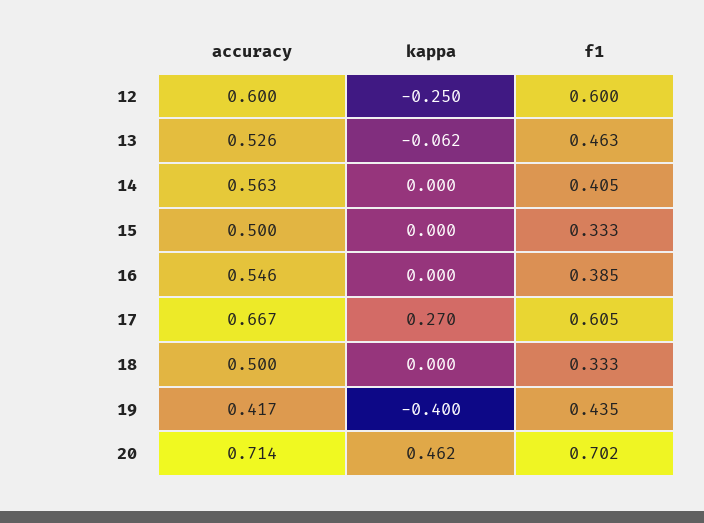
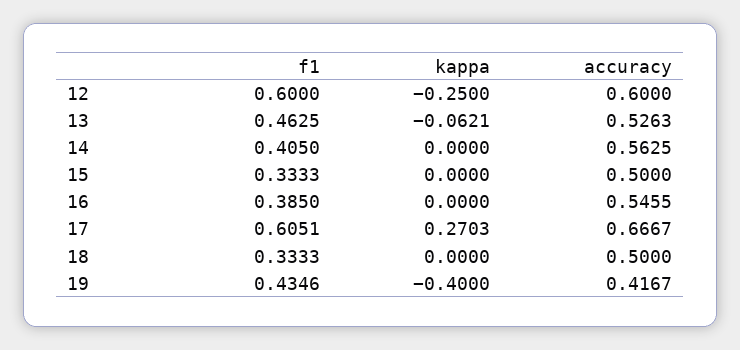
accuracy, 20: 0.714 -> none
kappa, 20: 0.462 -> none
f1, 20: 0.702 -> none

